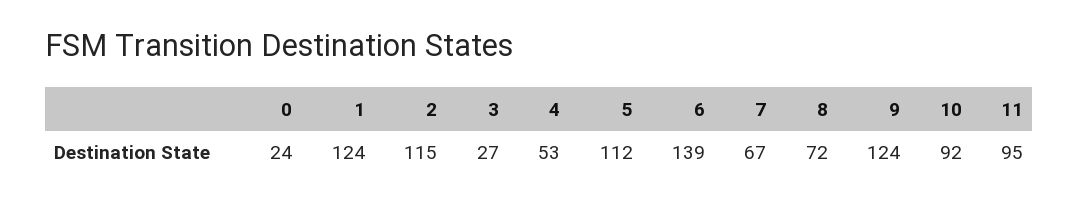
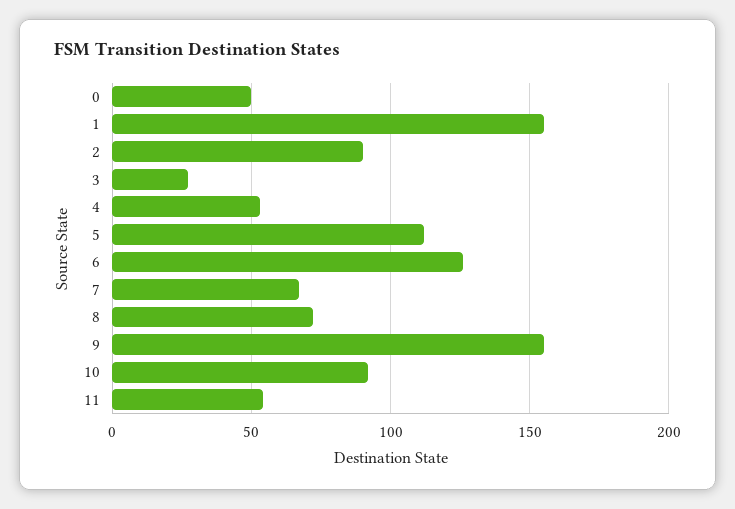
0: 24 -> 50
1: 124 -> 155
2: 115 -> 90
6: 139 -> 125
9: 124 -> 155
11: 95 -> 55

